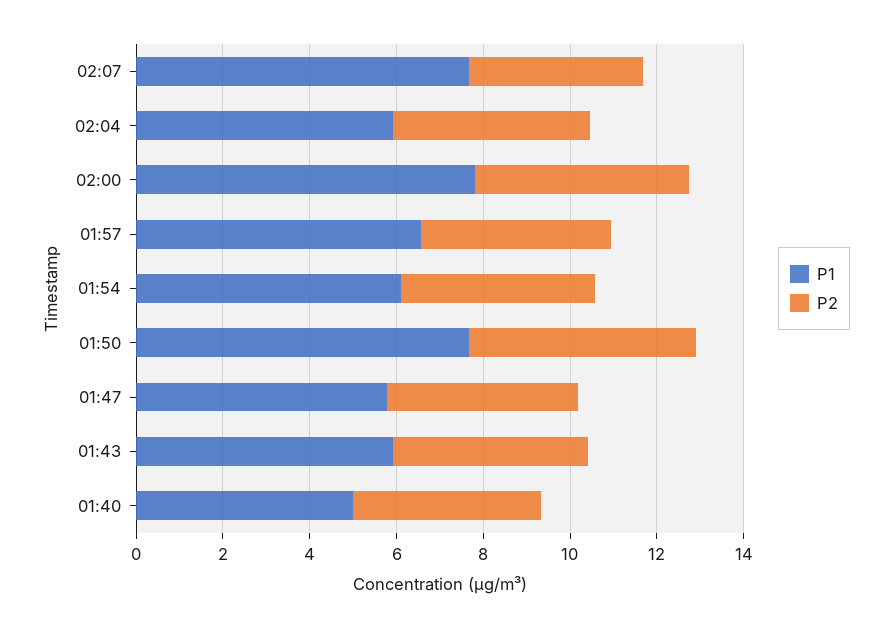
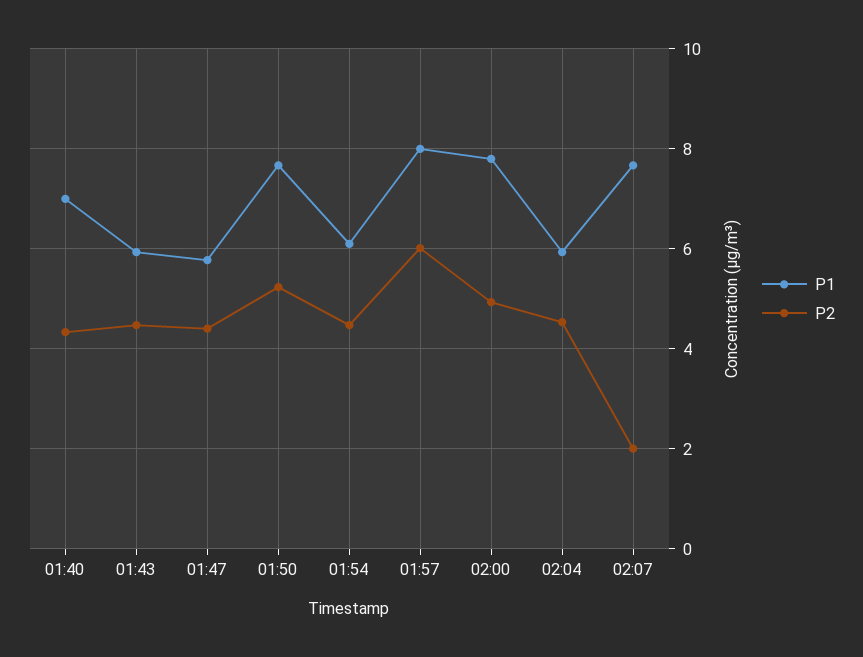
P2, 02:07: 4 -> 2
P1, 01:57: 6.5 -> 8
P2, 01:57: 4.5 -> 6
P1, 01:40: 5 -> 7

